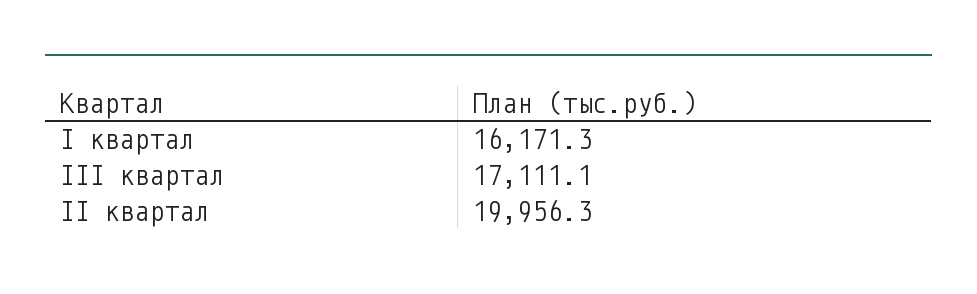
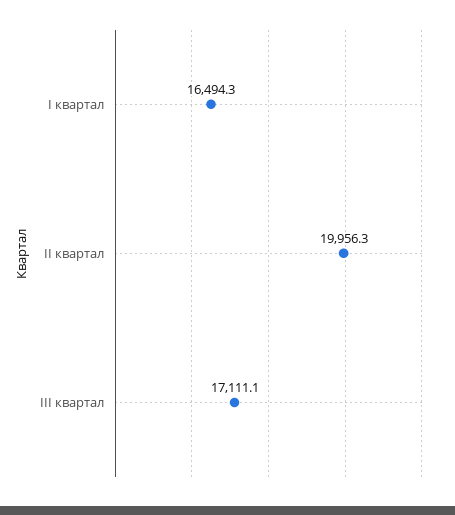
I квартал: 16171.3 -> 16494.3

